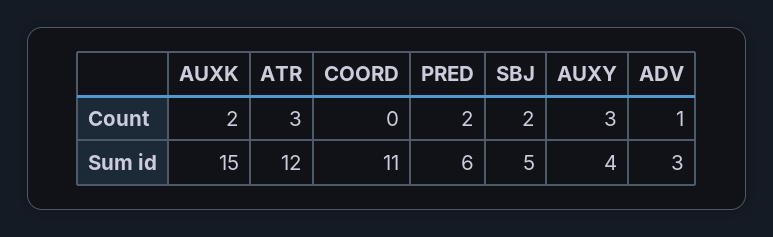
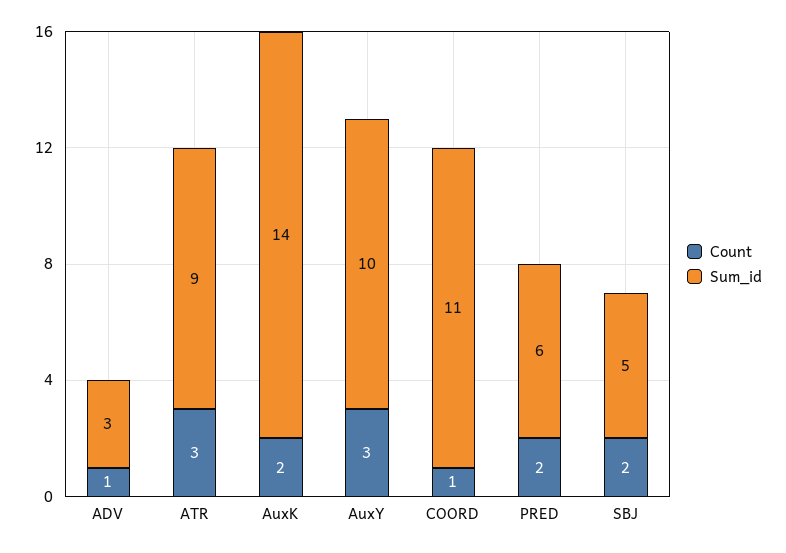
Count, COORD: 0 -> 1
Sum id, AUXK: 15 -> 14
Sum id, ATR: 12 -> 9
Sum id, AUXY: 4 -> 10

